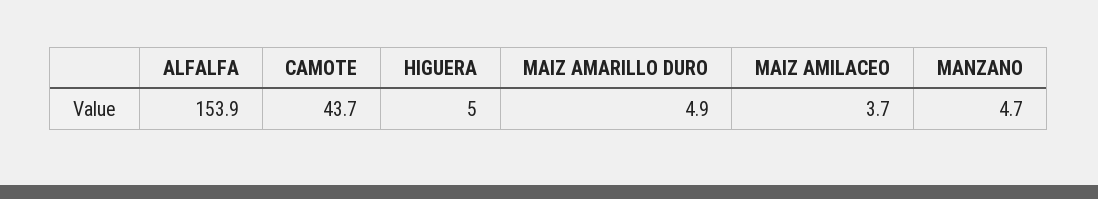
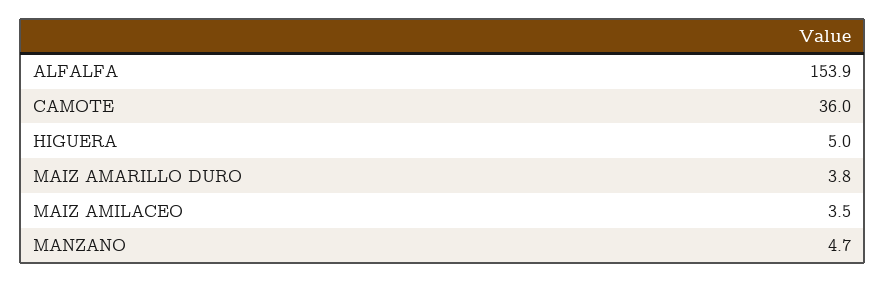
CAMOTE: 43.7 -> 36
MAIZ AMARILLO DURO: 4.9 -> 3.8
MAIZ AMILACEO: 3.7 -> 3.5

